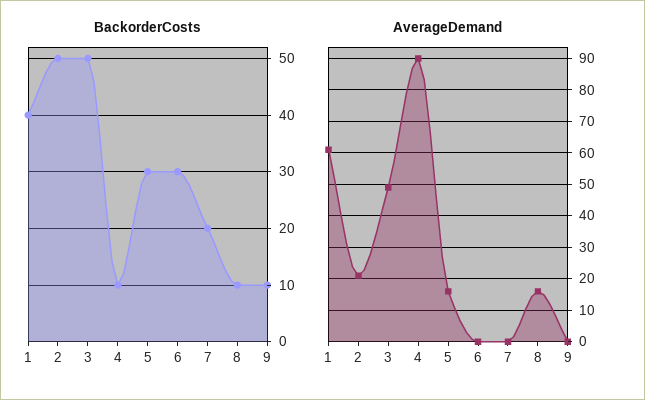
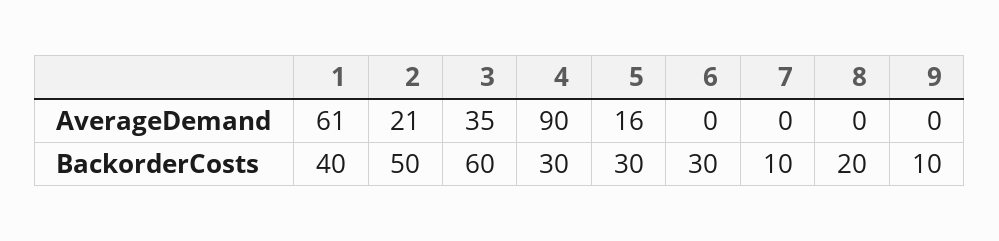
BackorderCosts, 3: 50 -> 60
BackorderCosts, 4: 10 -> 30
BackorderCosts, 7: 20 -> 10
BackorderCosts, 8: 10 -> 20
AverageDemand, 3: 50 -> 35
AverageDemand, 8: 15 -> 0

